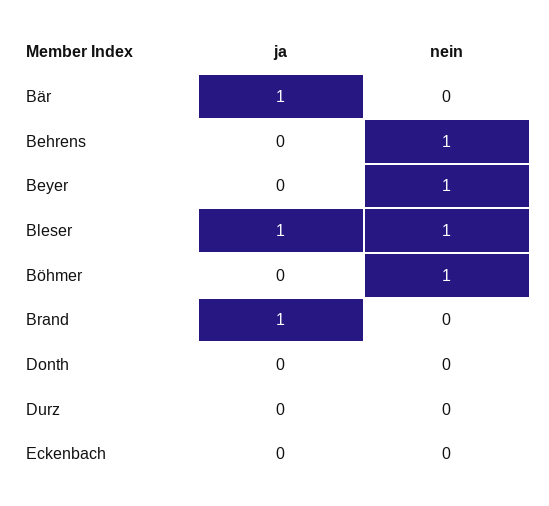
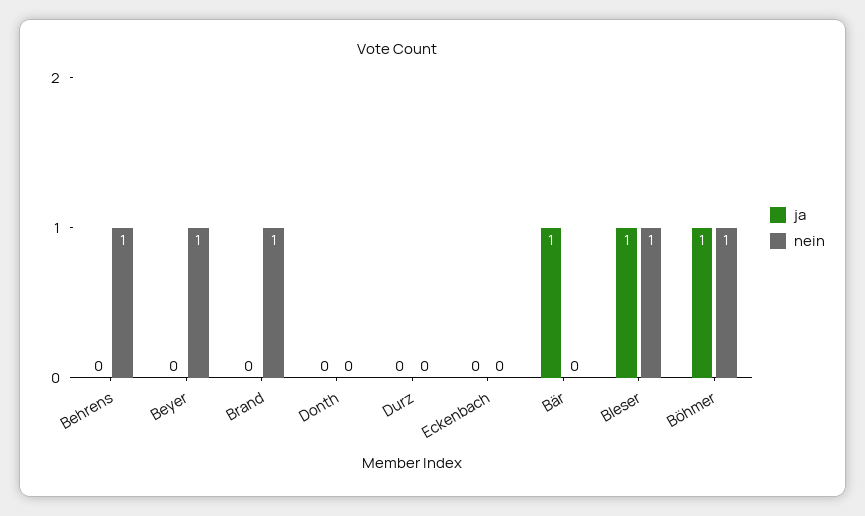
ja, Böhmer: 0 -> 1
ja, Brand: 1 -> 0
nein, Brand: 0 -> 1

